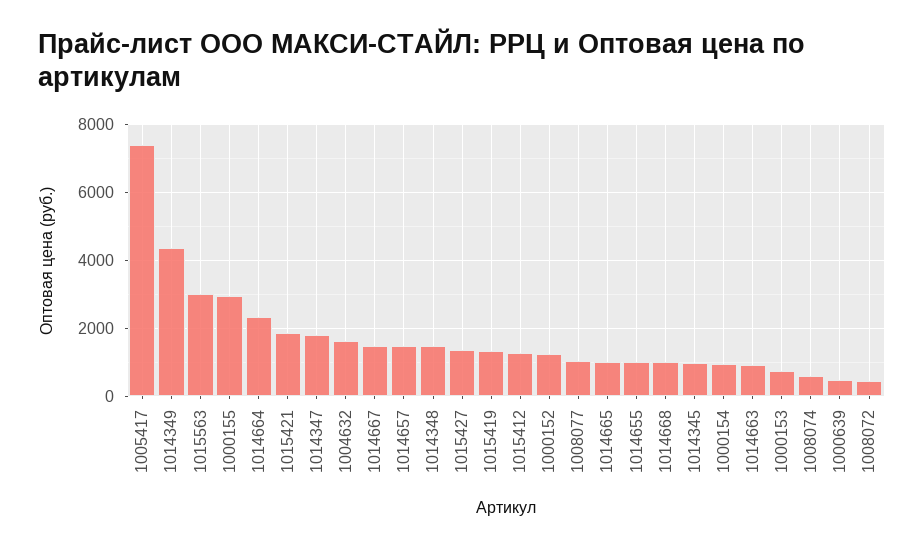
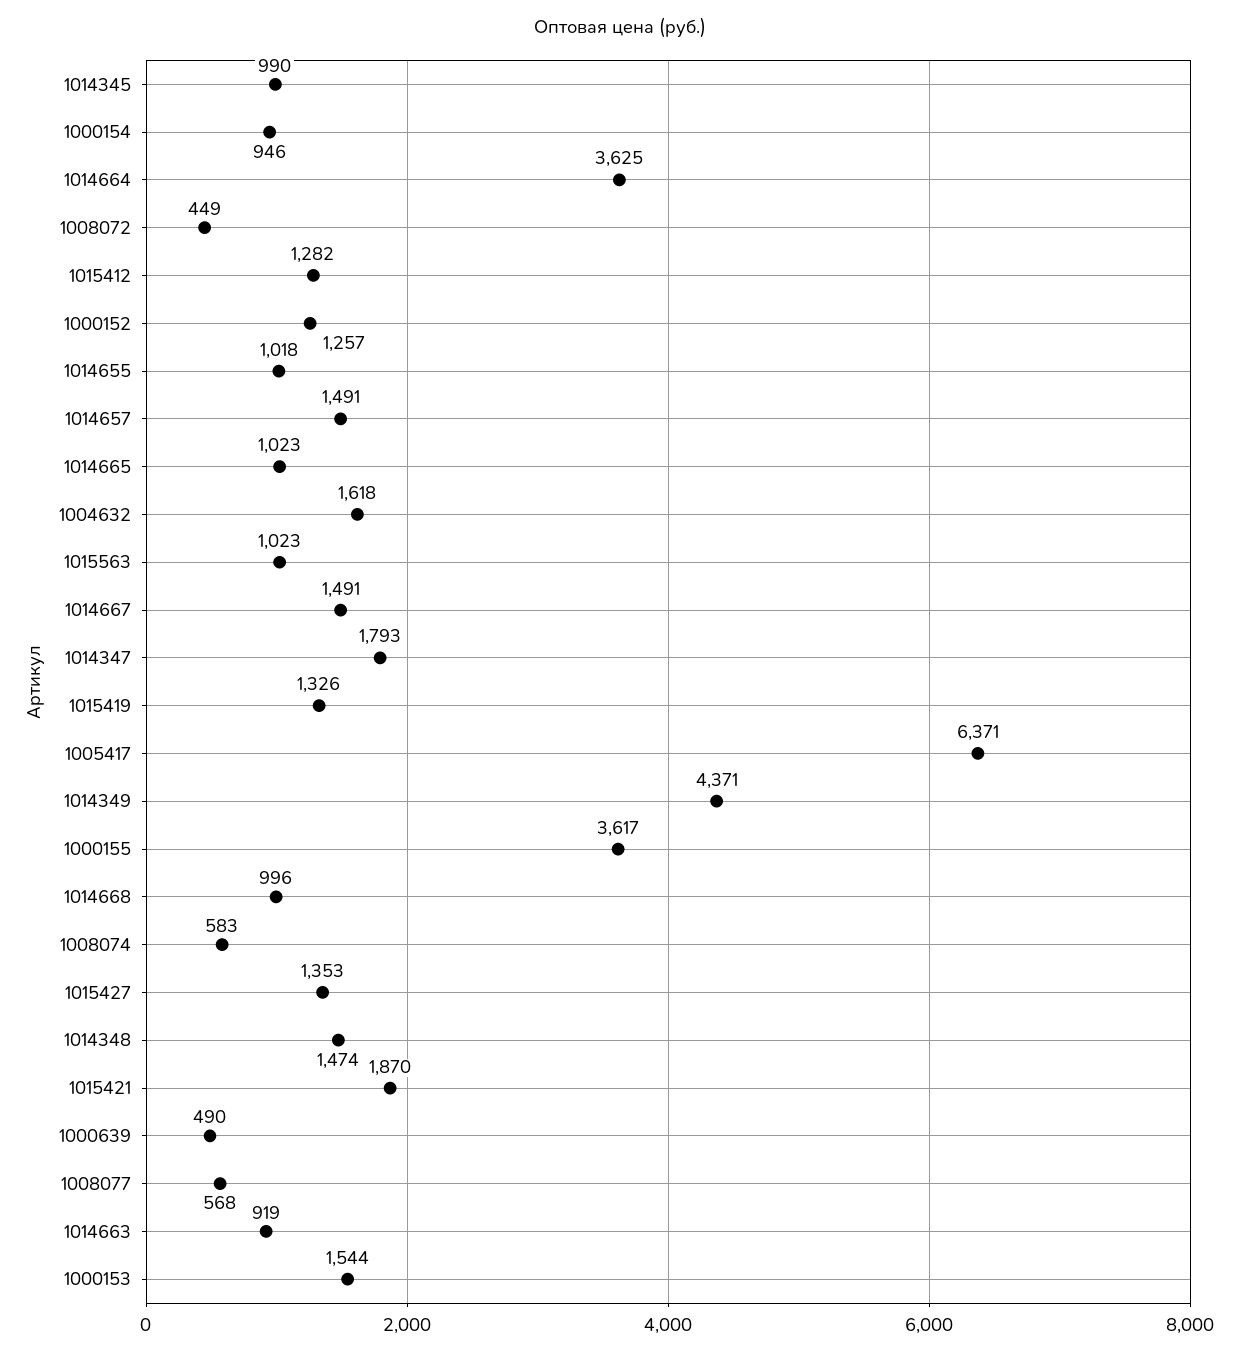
1005417: 7400 -> 6371
1015563: 3000 -> 1023
1000155: 3000 -> 3617
1014664: 2400 -> 3625
1008077: 1000 -> 568
1000153: 800 -> 1544

